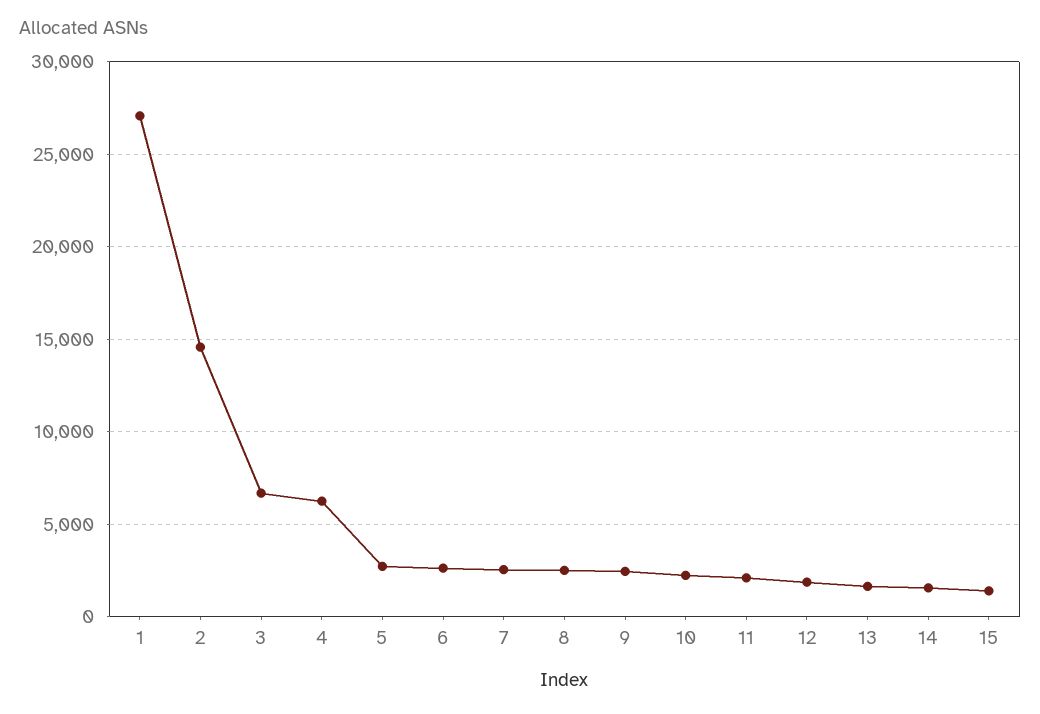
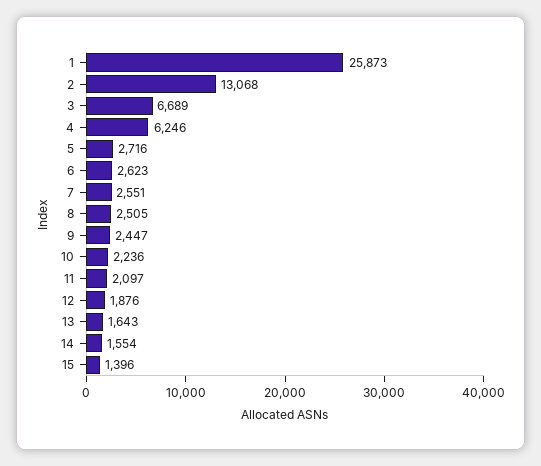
1: 27000 -> 25873
2: 14500 -> 13068

